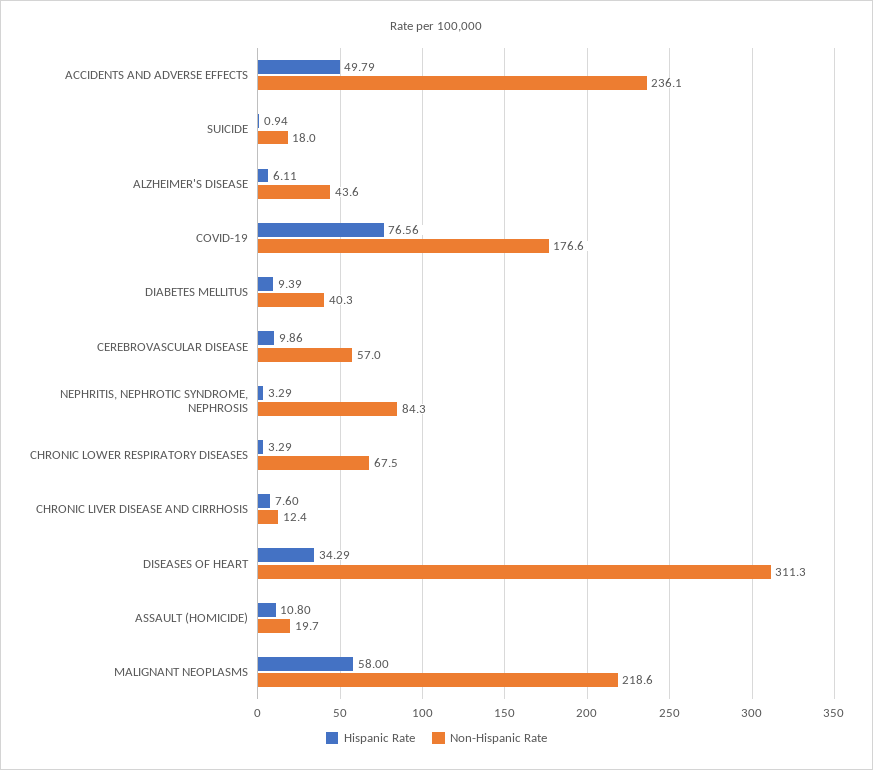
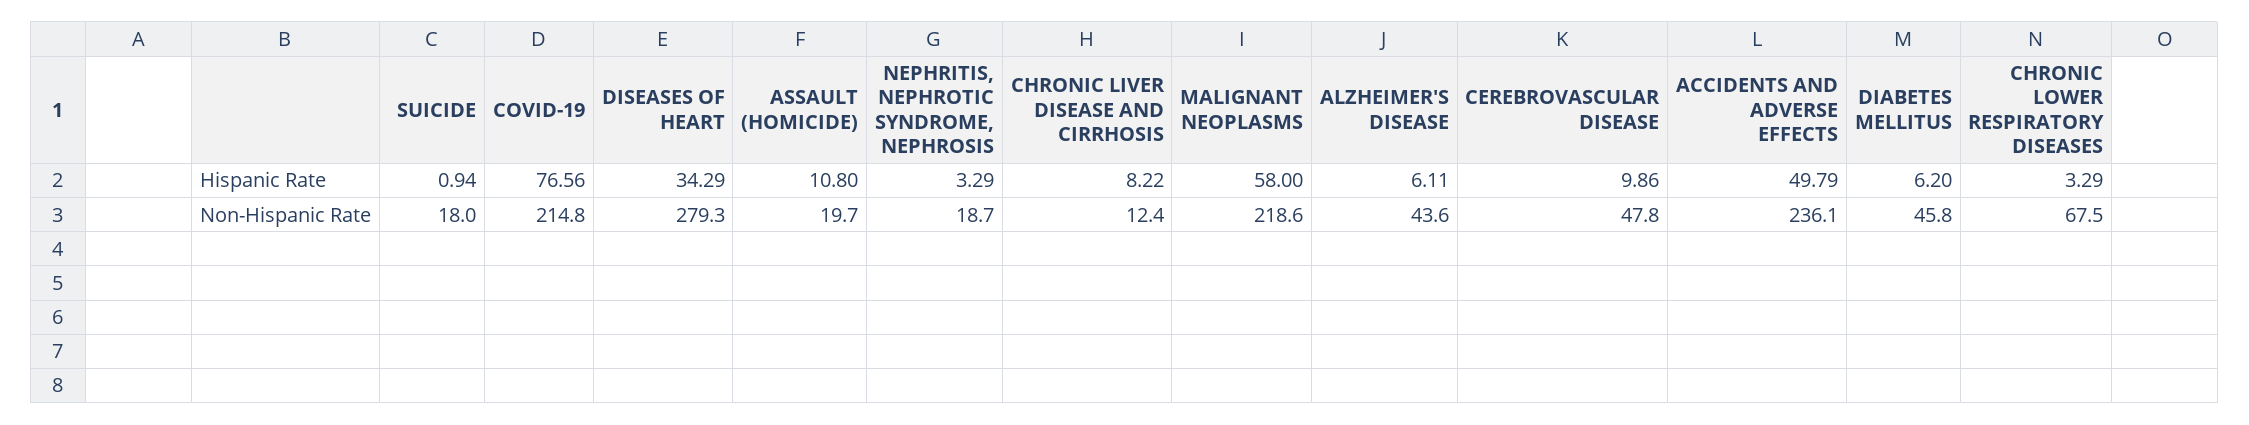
Non-Hispanic Rate, COVID-19: 176.6 -> 214.8
Hispanic Rate, DIABETES MELLITUS: 9.39 -> 6.2
Non-Hispanic Rate, DIABETES MELLITUS: 40.3 -> 45.8
Non-Hispanic Rate, CEREBROVASCULAR DISEASE: 57 -> 47.8
Non-Hispanic Rate, NEPHRITIS, NEPHROTIC SYNDROME, NEPHROSIS: 84.3 -> 18.7
Hispanic Rate, CHRONIC LIVER DISEASE AND CIRRHOSIS: 7.6 -> 8.22
Non-Hispanic Rate, DISEASES OF HEART: 311.3 -> 279.3

